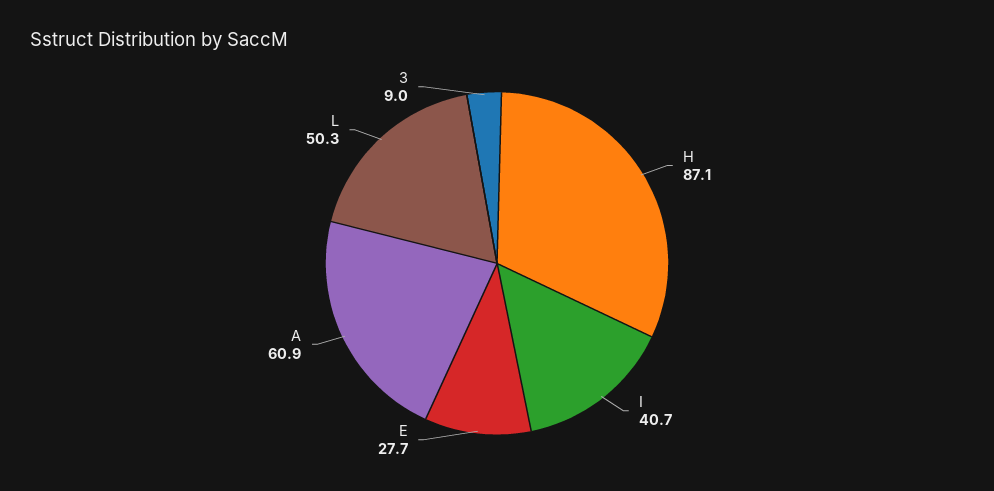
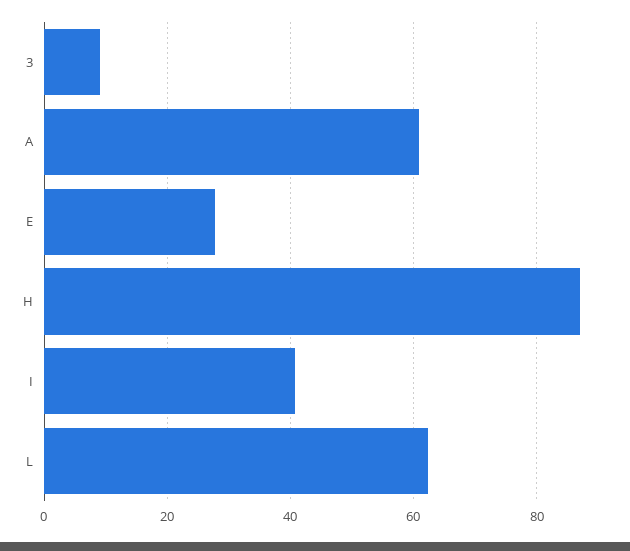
L: 50.3 -> 62

